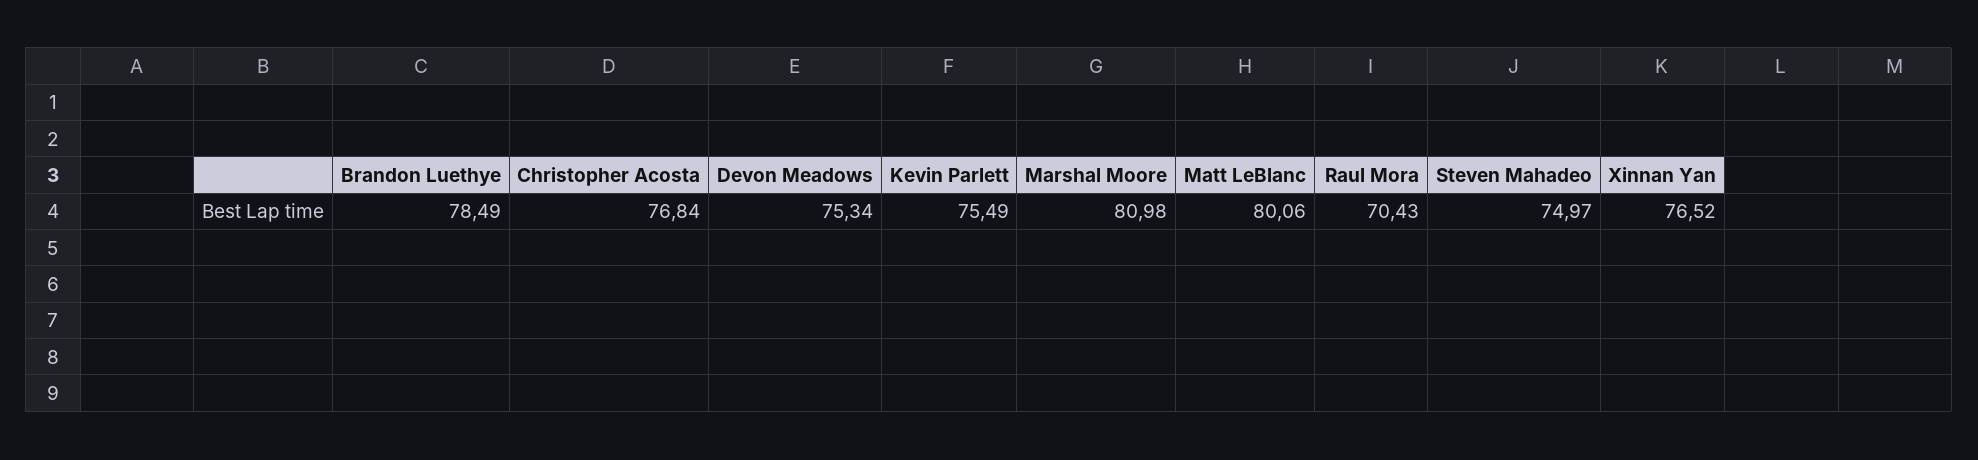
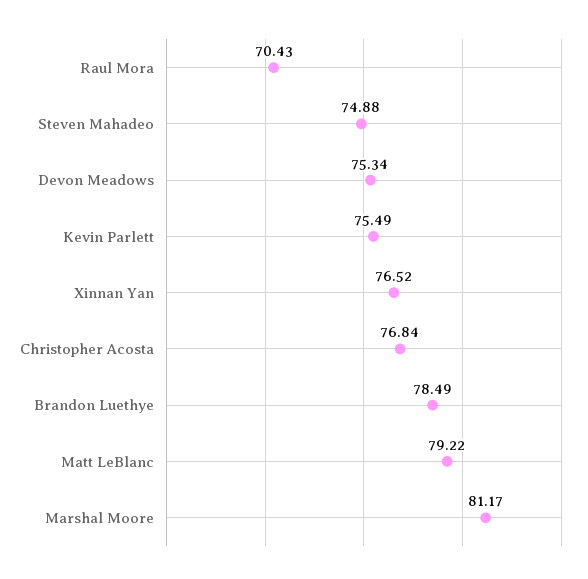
Marshal Moore: 80.98 -> 81.17
Matt LeBlanc: 80.06 -> 79.22
Steven Mahadeo: 74.97 -> 74.88

